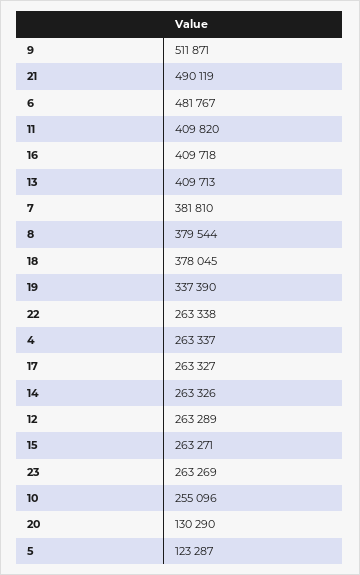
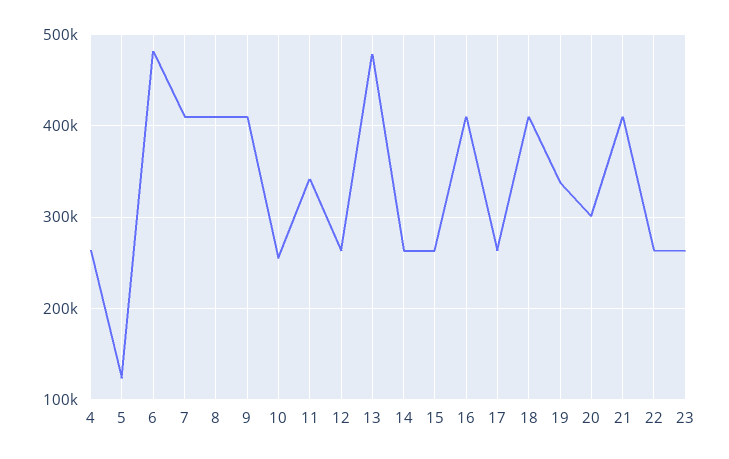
9: 511871 -> 410000
21: 490119 -> 410000
11: 409820 -> 340000
13: 409713 -> 480000
7: 381810 -> 410000
8: 379544 -> 410000
18: 378045 -> 410000
20: 130290 -> 300000

